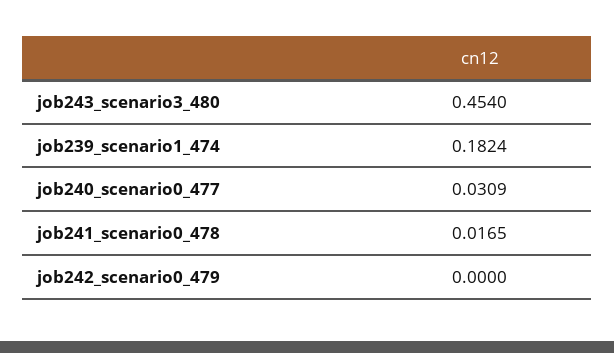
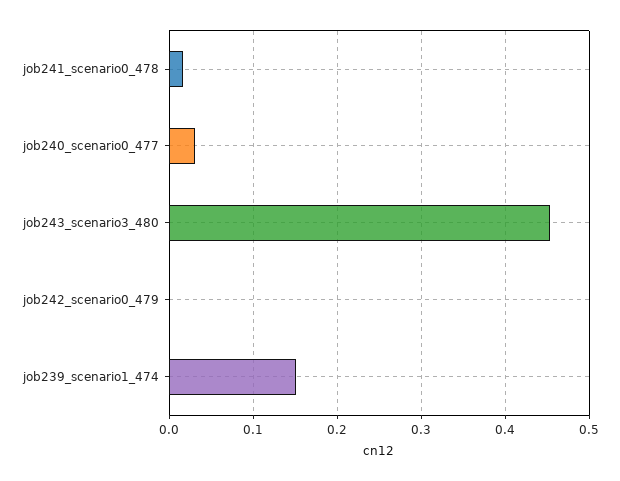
job239_scenario1_474: 0.1824 -> 0.15

